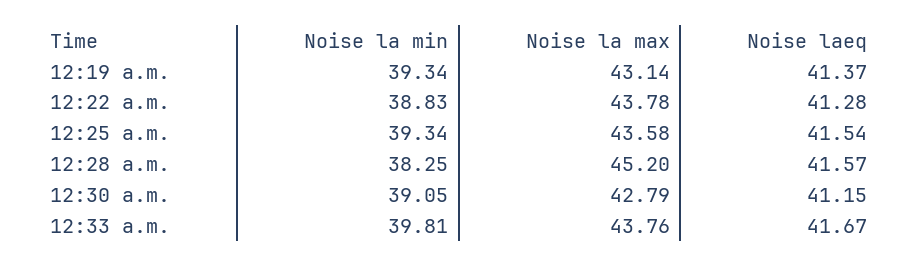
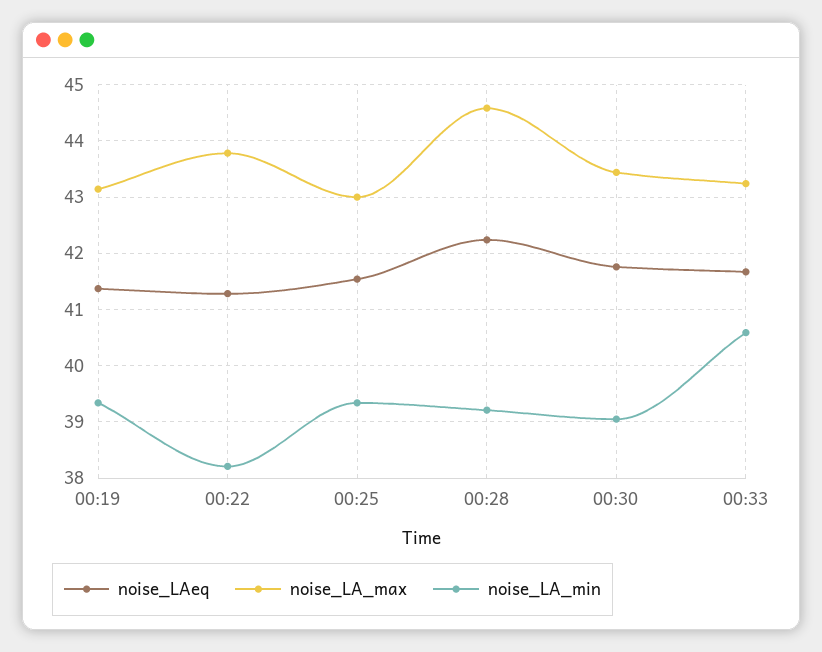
Noise la min, 12:22 a.m.: 38.83 -> 38.2
Noise la max, 12:25 a.m.: 43.58 -> 43
Noise la min, 12:28 a.m.: 38.25 -> 39.2
Noise la max, 12:28 a.m.: 45.2 -> 44.6
Noise laeq, 12:28 a.m.: 41.57 -> 42.2
Noise la max, 12:30 a.m.: 42.79 -> 43.4
Noise laeq, 12:30 a.m.: 41.15 -> 41.8
Noise la min, 12:33 a.m.: 39.81 -> 40.6
Noise la max, 12:33 a.m.: 43.76 -> 43.2

